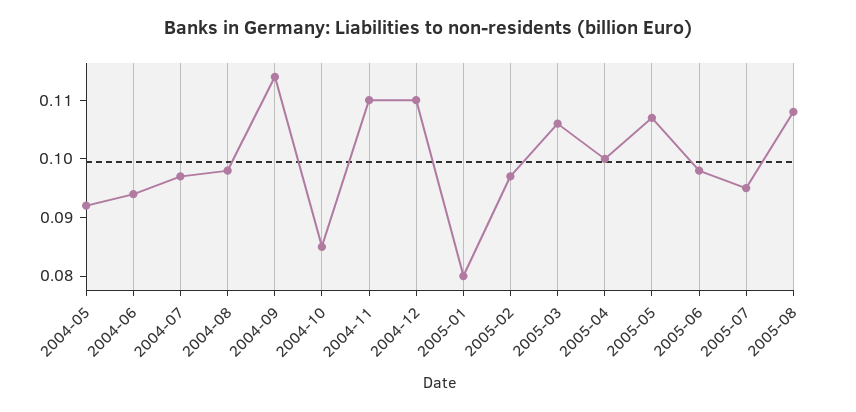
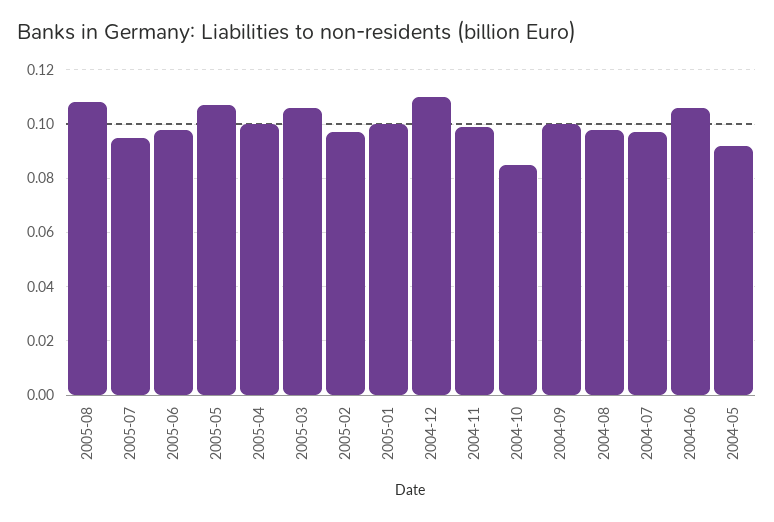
2004-06: 0.095 -> 0.105
2004-09: 0.115 -> 0.1
2004-11: 0.11 -> 0.1
2005-01: 0.08 -> 0.1

